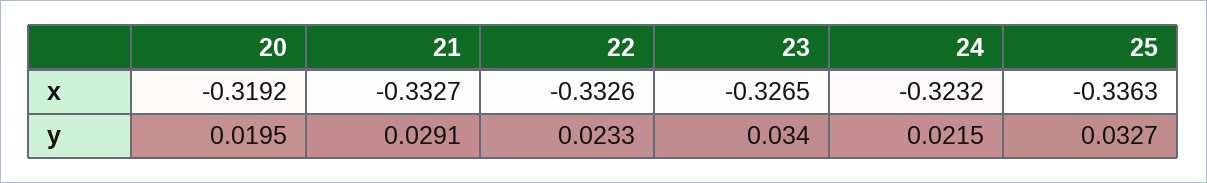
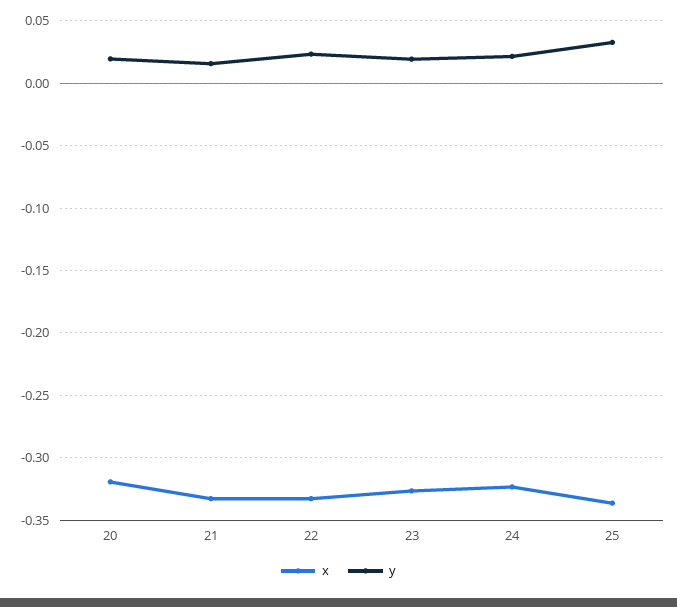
y, 21: 0.0291 -> 0.015
y, 23: 0.034 -> 0.02

